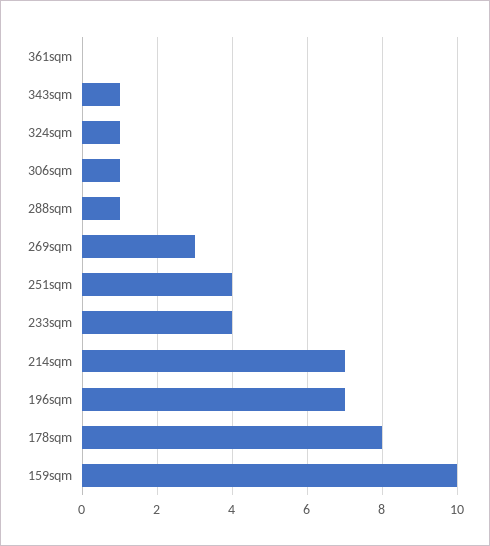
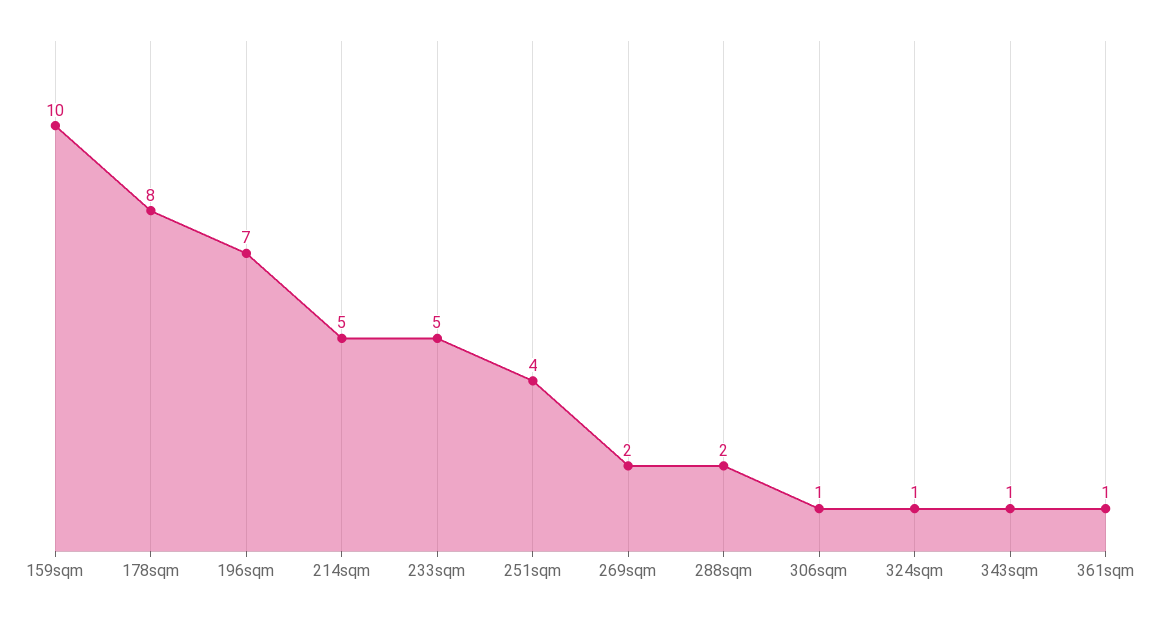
361sqm: 0 -> 1
288sqm: 1 -> 2
269sqm: 3 -> 2
233sqm: 4 -> 5
214sqm: 7 -> 5

